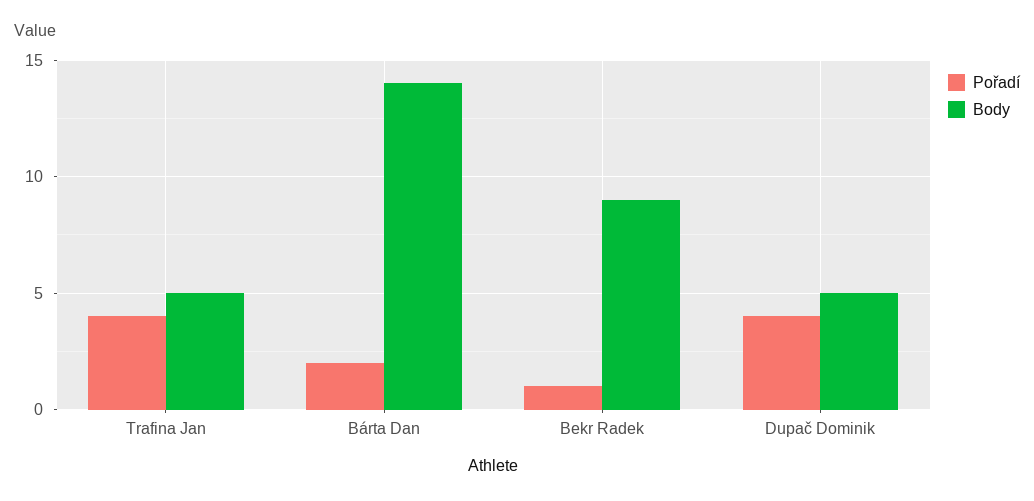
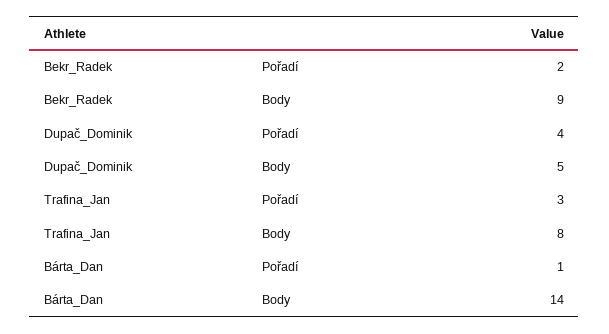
Pořadí, Trafina Jan: 4 -> 3
Body, Trafina Jan: 5 -> 8
Pořadí, Bárta Dan: 2 -> 1
Pořadí, Bekr Radek: 1 -> 2

